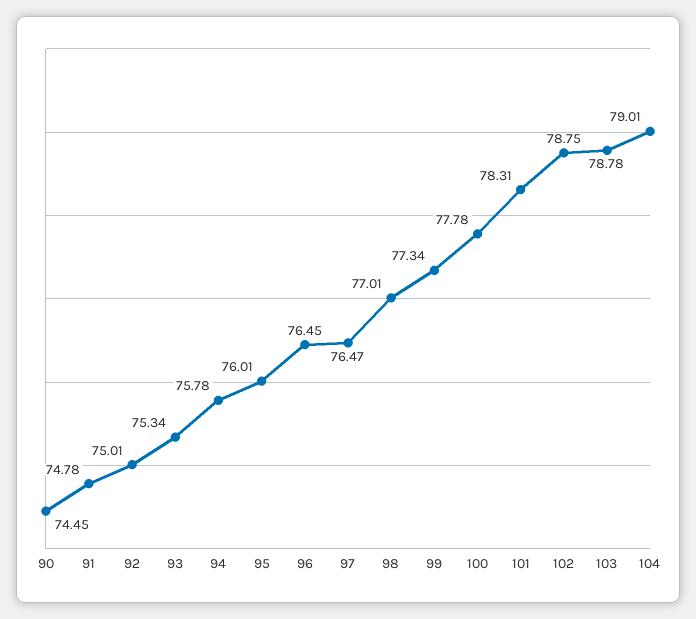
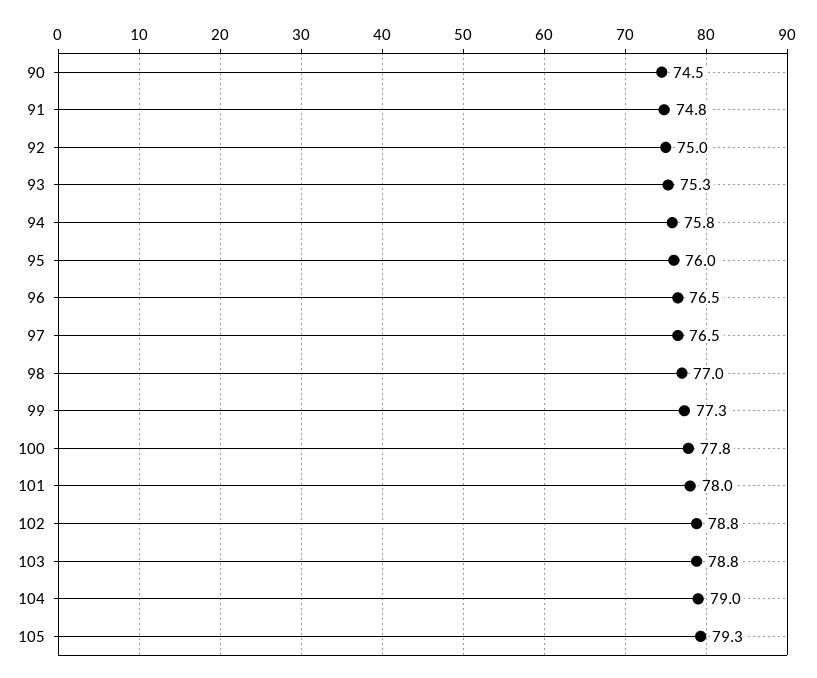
101: 78.31 -> 78
105: none -> 79.3

